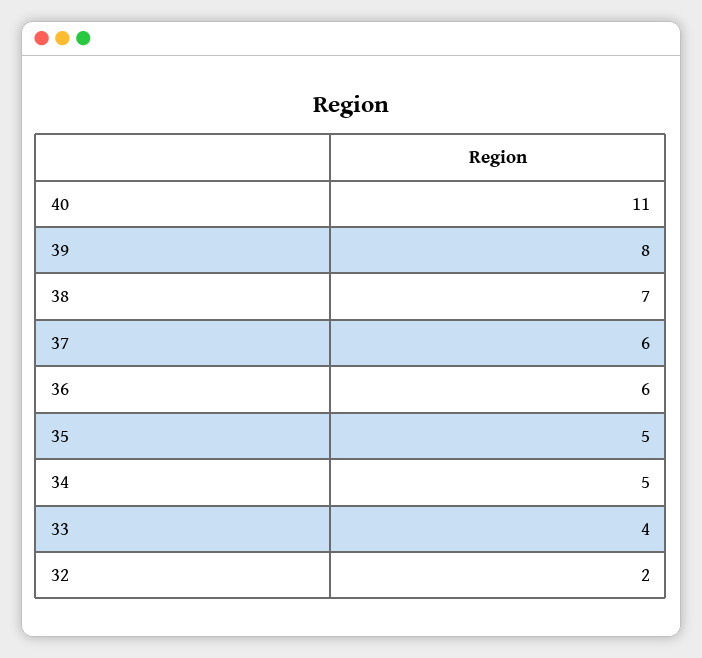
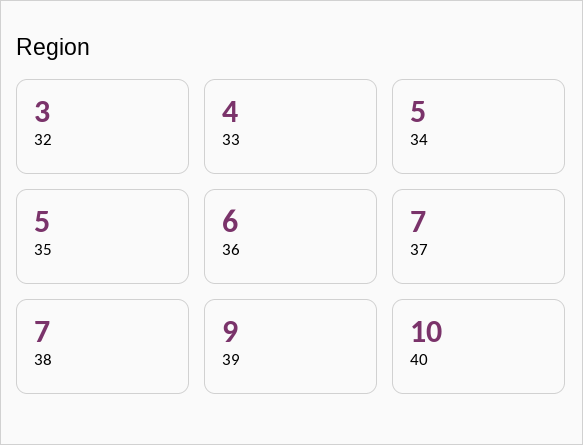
40: 11 -> 10
39: 8 -> 9
37: 6 -> 7
32: 2 -> 3

